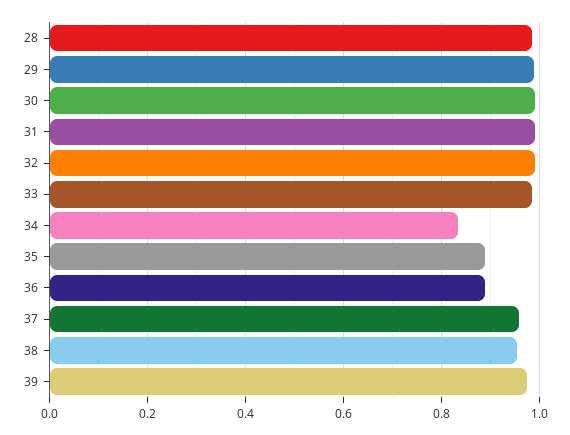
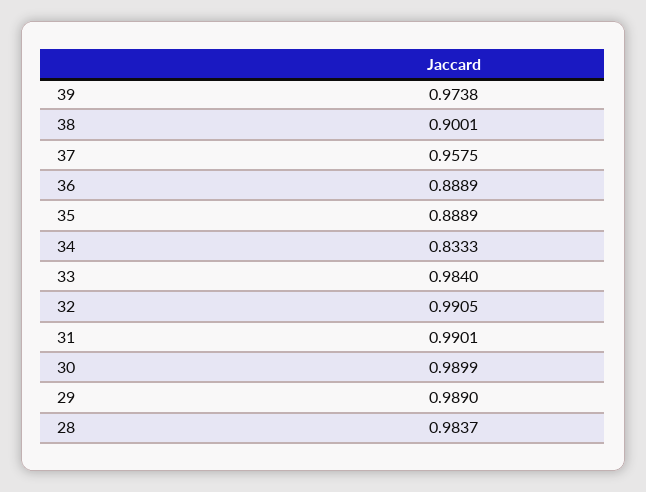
38: 0.96 -> 0.9001

